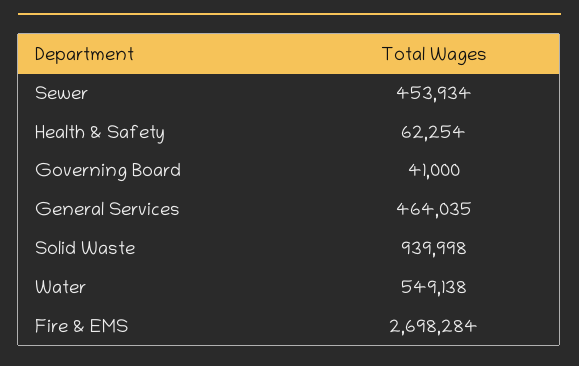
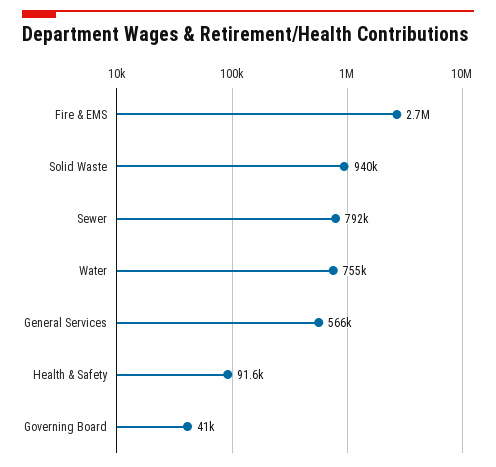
Sewer: 453934 -> 792000
Health & Safety: 62254 -> 91600
General Services: 464035 -> 566000
Water: 549138 -> 755000

